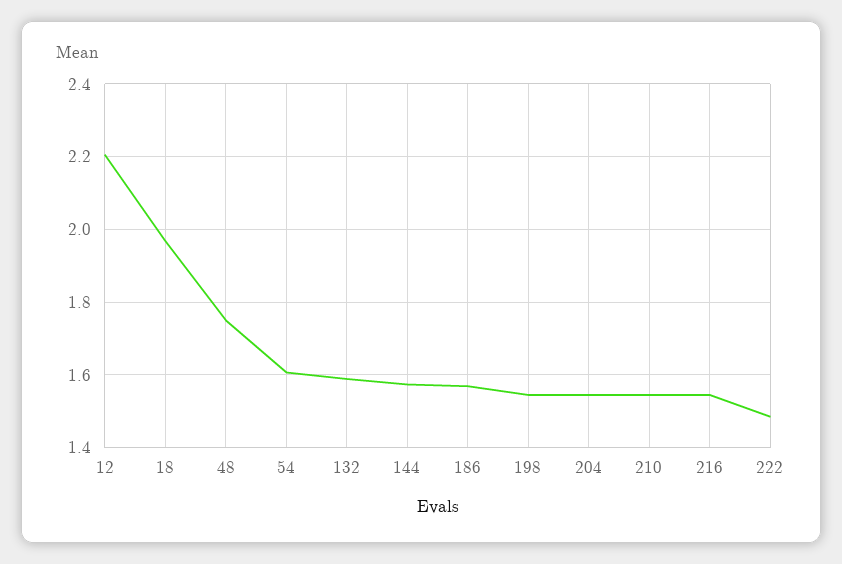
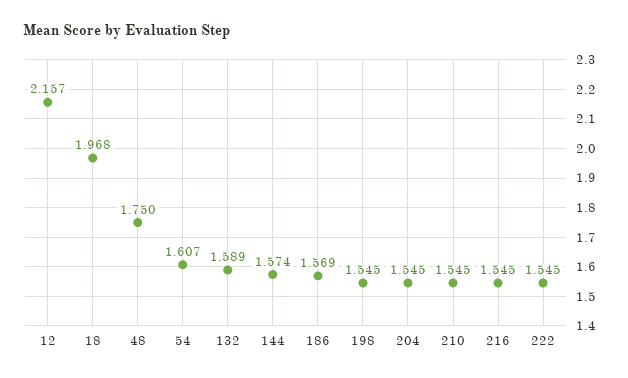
12: 2.2 -> 2.157
222: 1.48 -> 1.545

